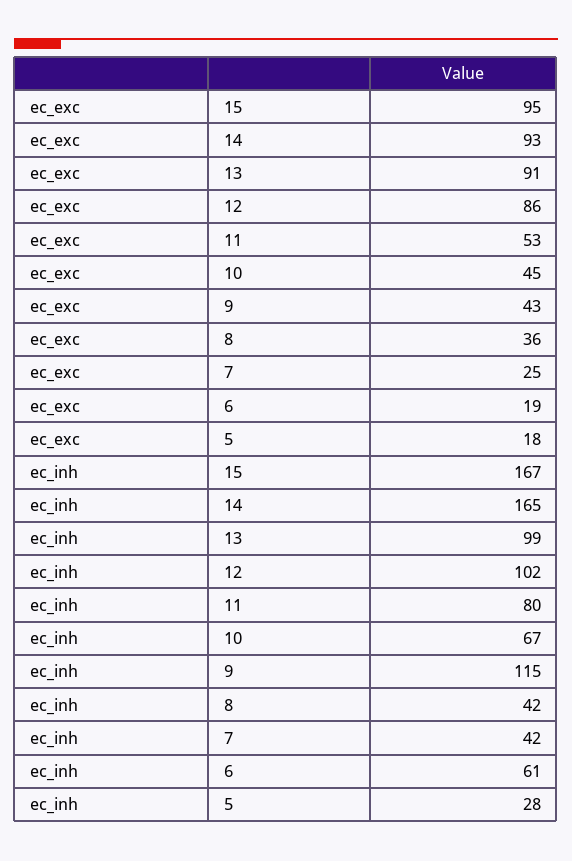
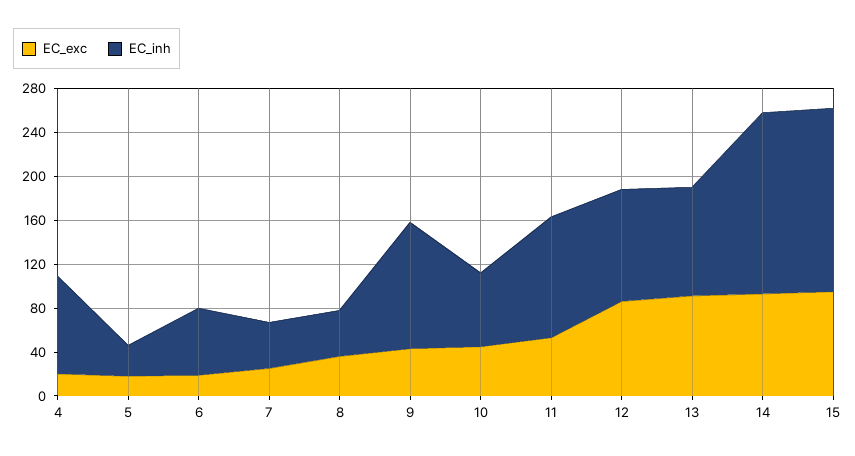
ec_inh, 11: 80 -> 110
ec_exc, 4: none -> 20
ec_inh, 4: none -> 90

